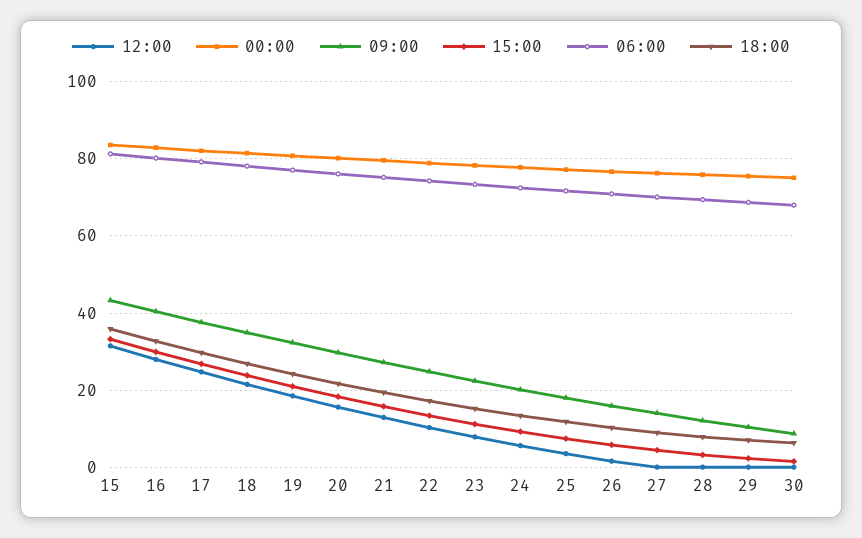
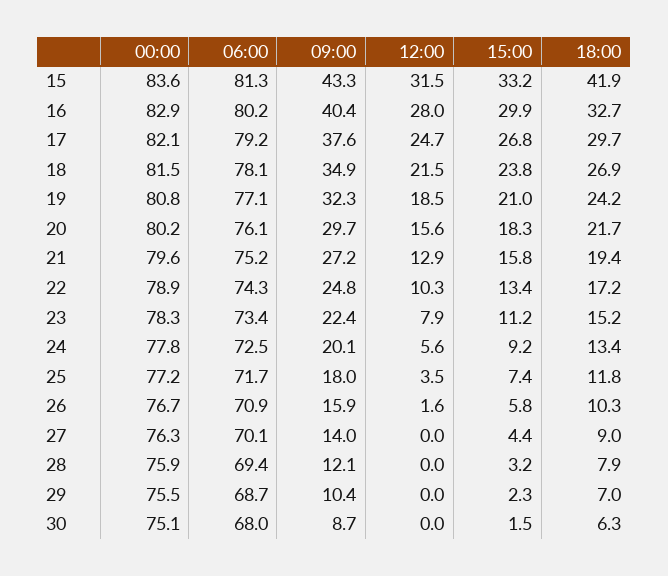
18:00, 15: 36 -> 41.9

